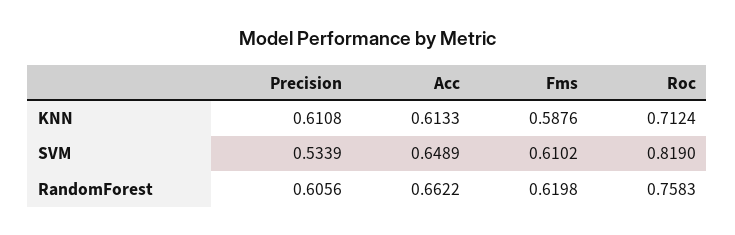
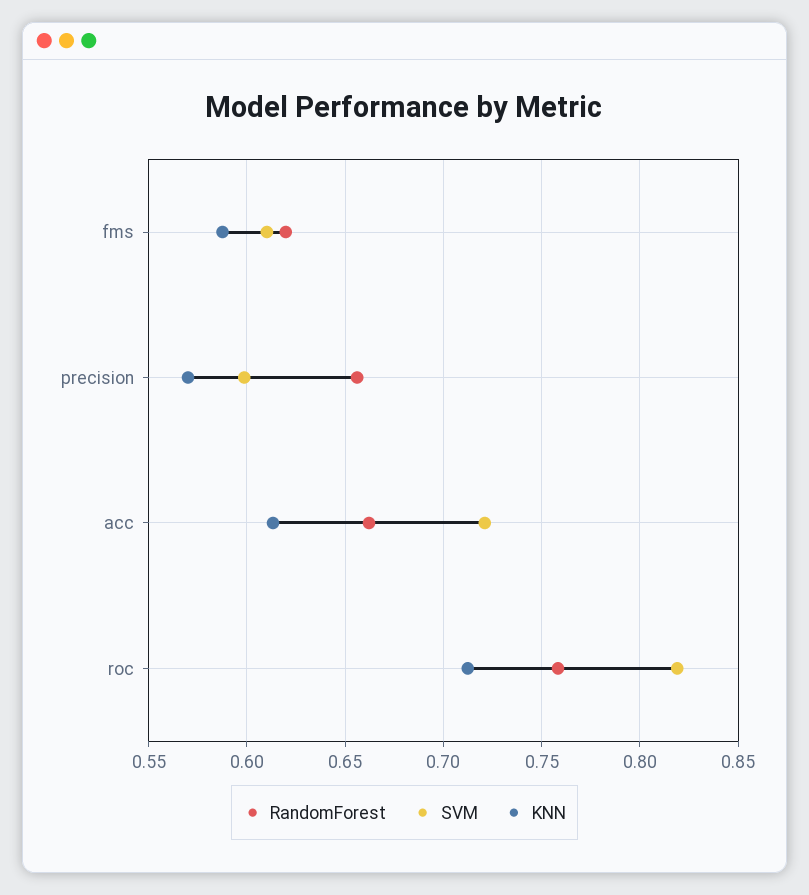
KNN, Precision: 0.6108 -> 0.57
SVM, Precision: 0.5339 -> 0.6
SVM, Acc: 0.6489 -> 0.72
RandomForest, Precision: 0.6056 -> 0.655

